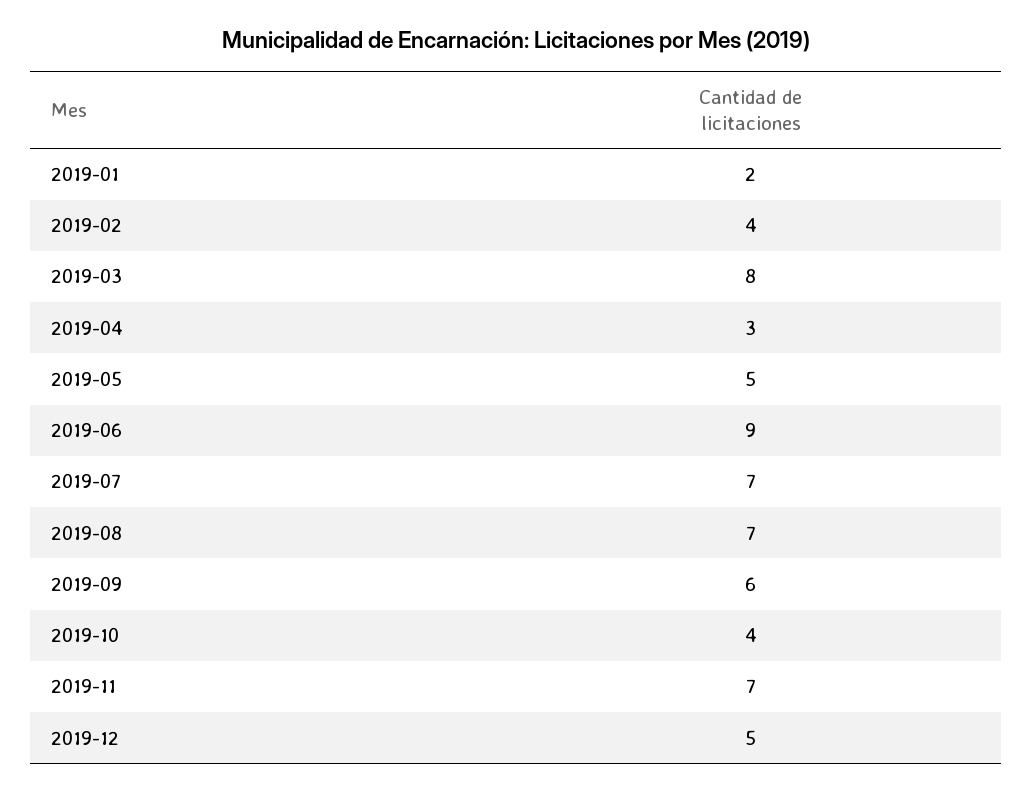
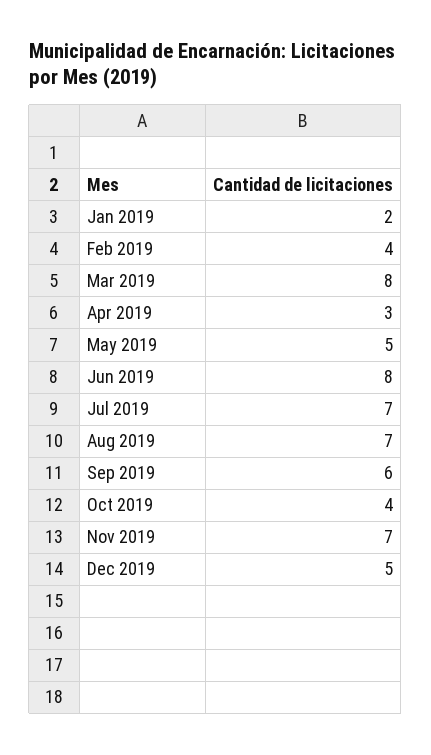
2019-06: 9 -> 8

